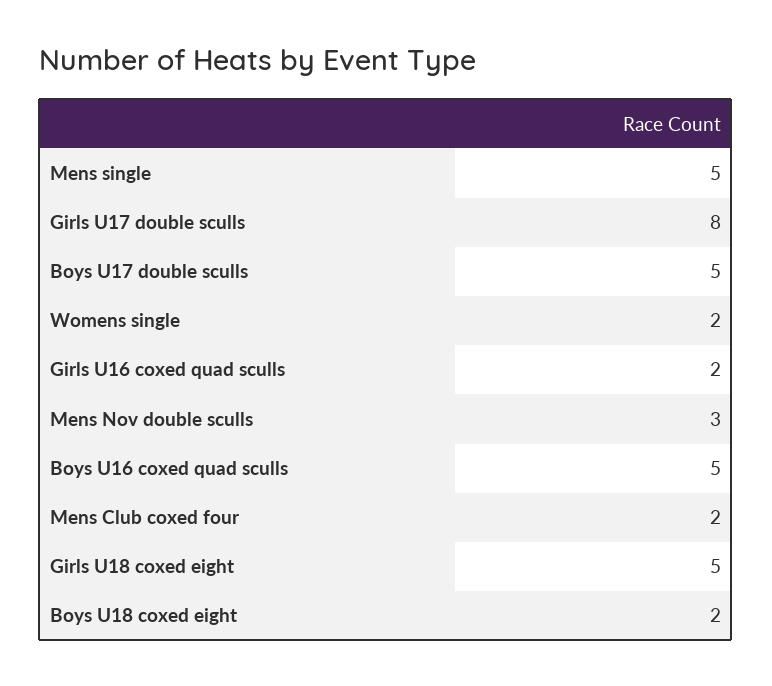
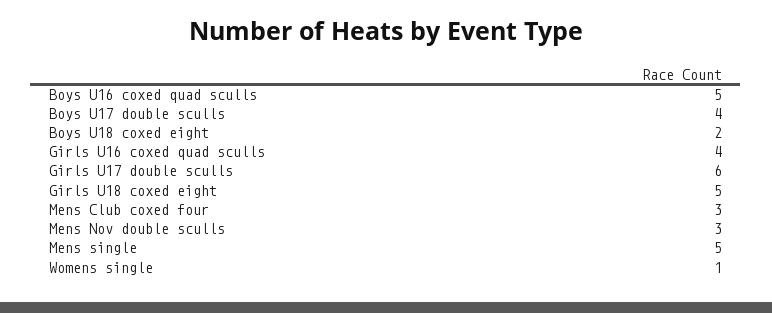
Girls U17 double sculls: 8 -> 6
Boys U17 double sculls: 5 -> 4
Womens single: 2 -> 1
Girls U16 coxed quad sculls: 2 -> 4
Mens Club coxed four: 2 -> 3

